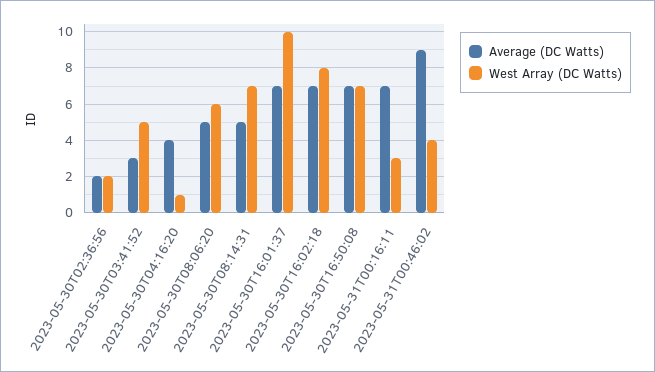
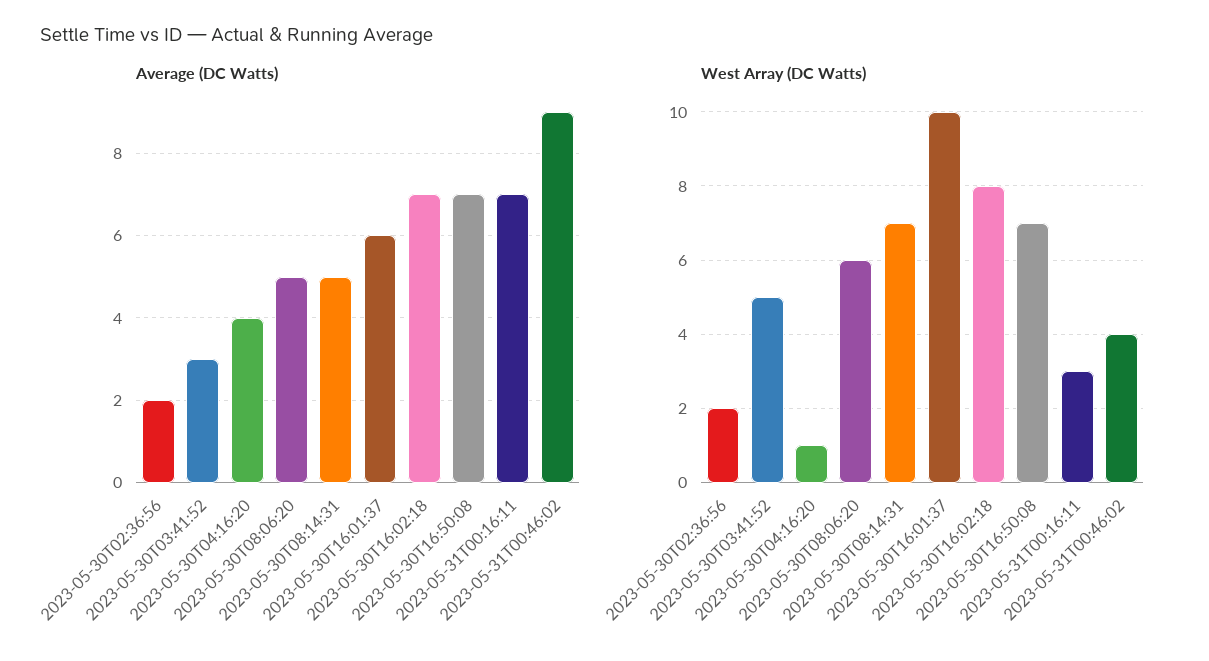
Average (DC Watts), 2023-05-30T16:01:37: 7 -> 6

